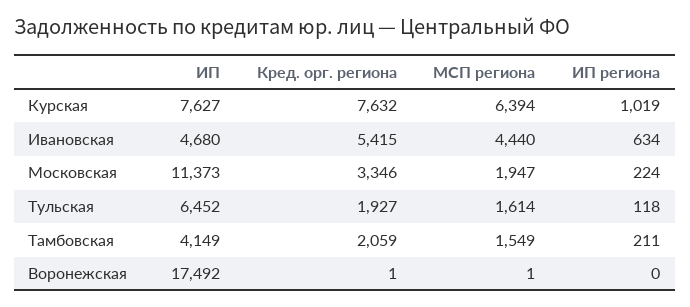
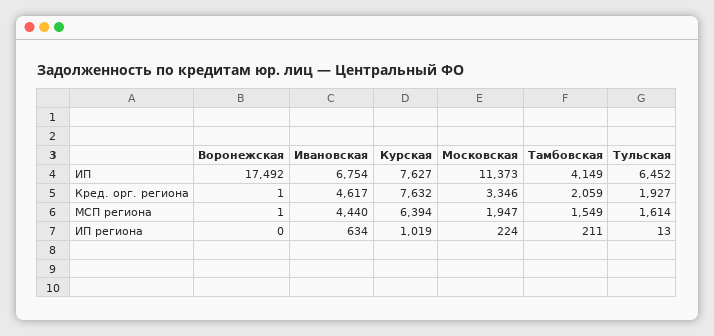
ИП, Ивановская: 4680 -> 6754
Кред. орг. региона, Ивановская: 5415 -> 4617
ИП региона, Тульская: 118 -> 13

